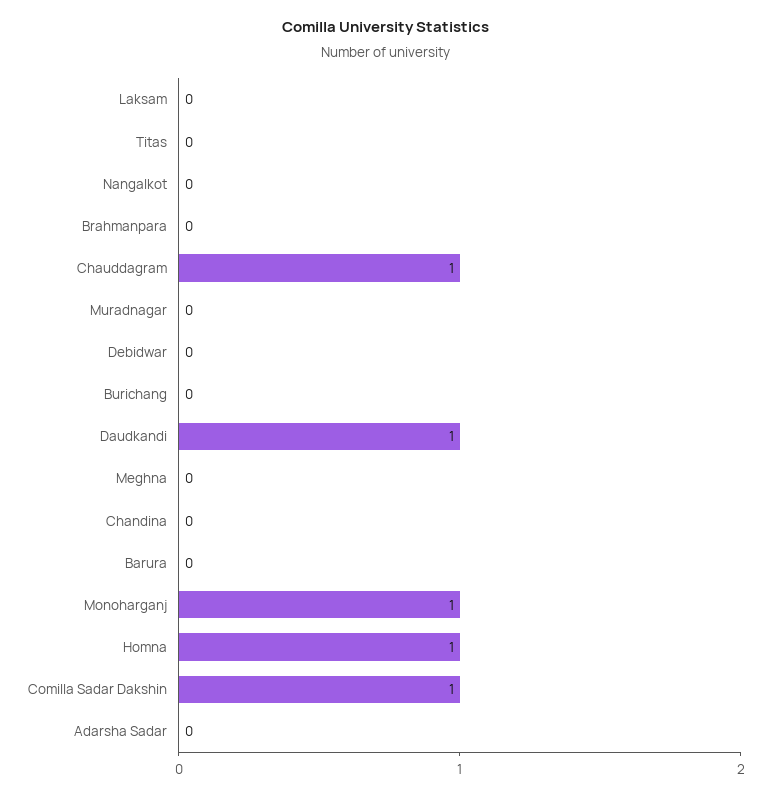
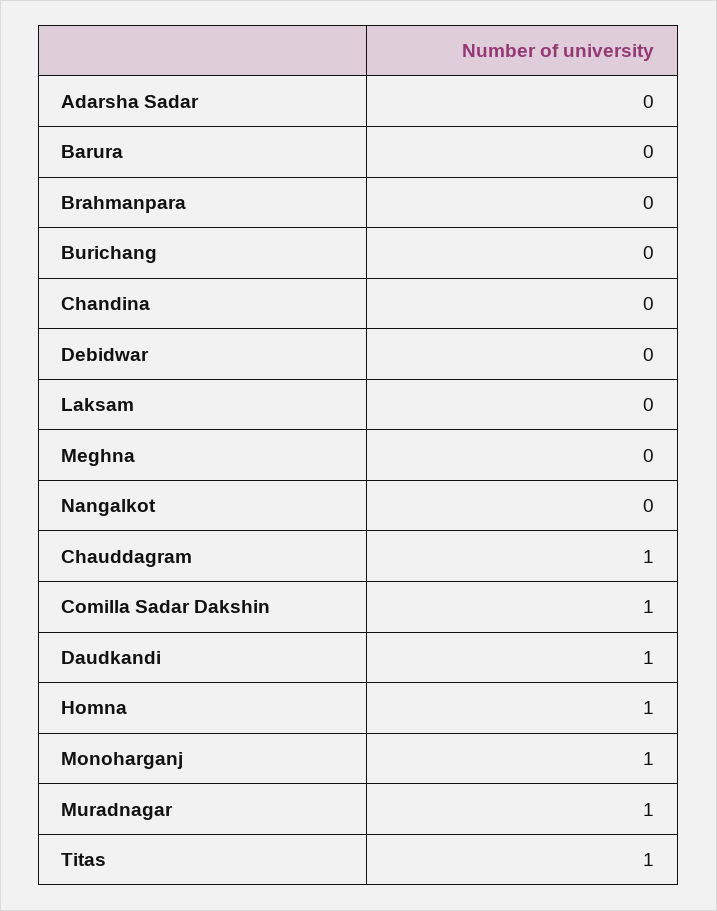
Titas: 0 -> 1
Muradnagar: 0 -> 1

